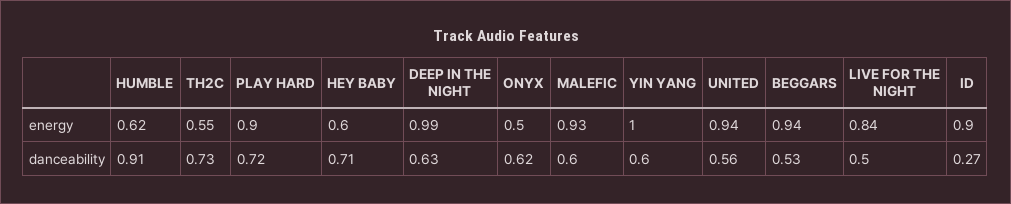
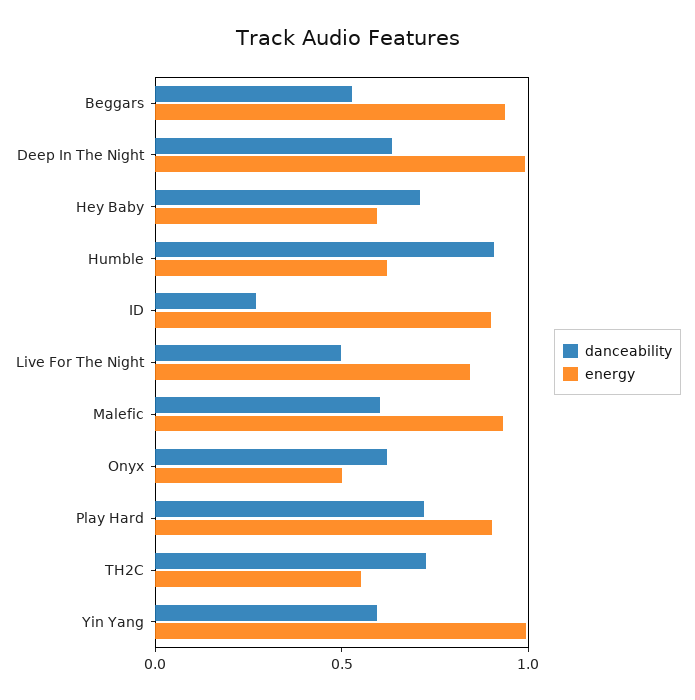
energy, UNITED: 0.94 -> none
danceability, UNITED: 0.56 -> none

